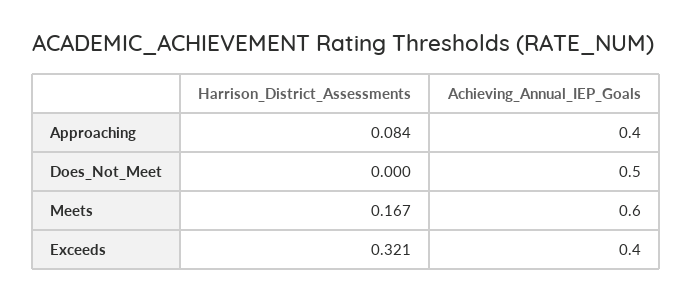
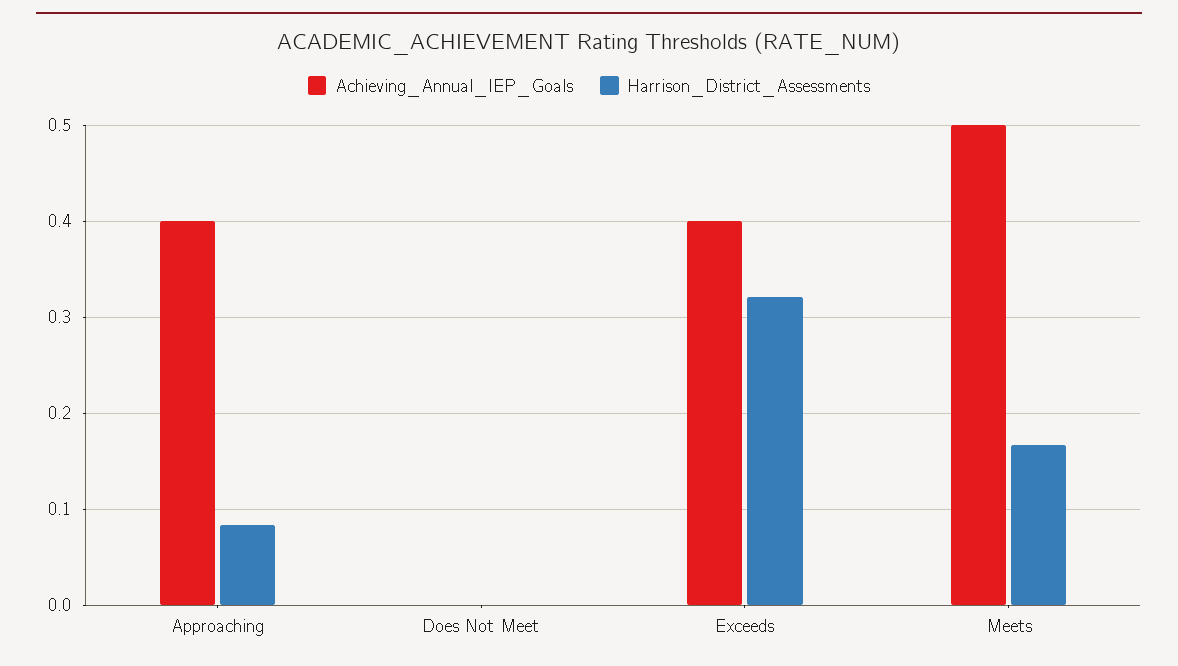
Achieving_Annual_IEP_Goals, Does_Not_Meet: 0.5 -> 0
Achieving_Annual_IEP_Goals, Meets: 0.6 -> 0.5

